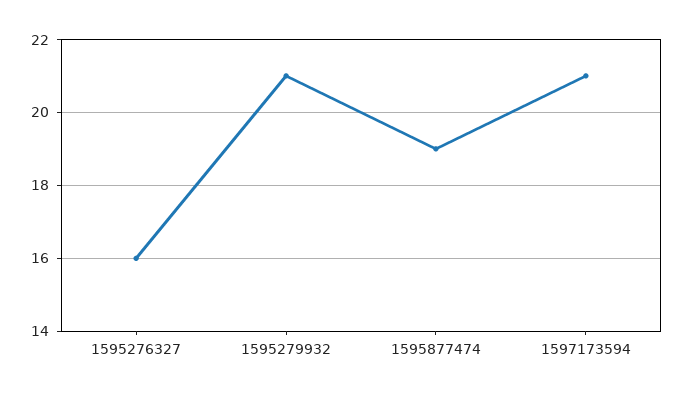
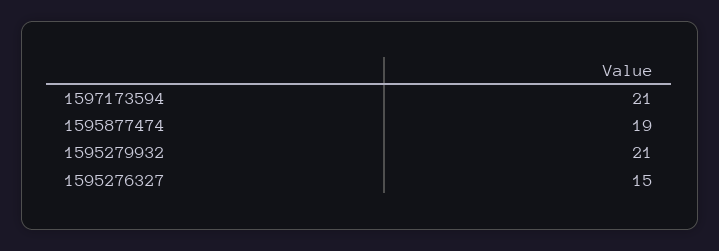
1595276327: 16 -> 15

